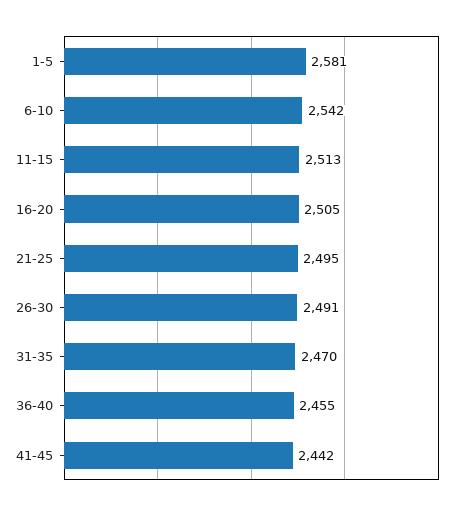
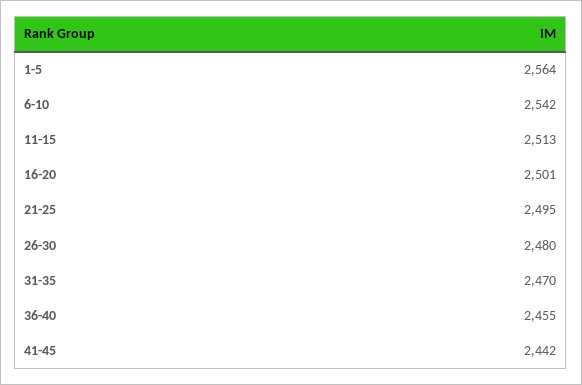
1-5: 2581 -> 2564
16-20: 2505 -> 2501
26-30: 2491 -> 2480

